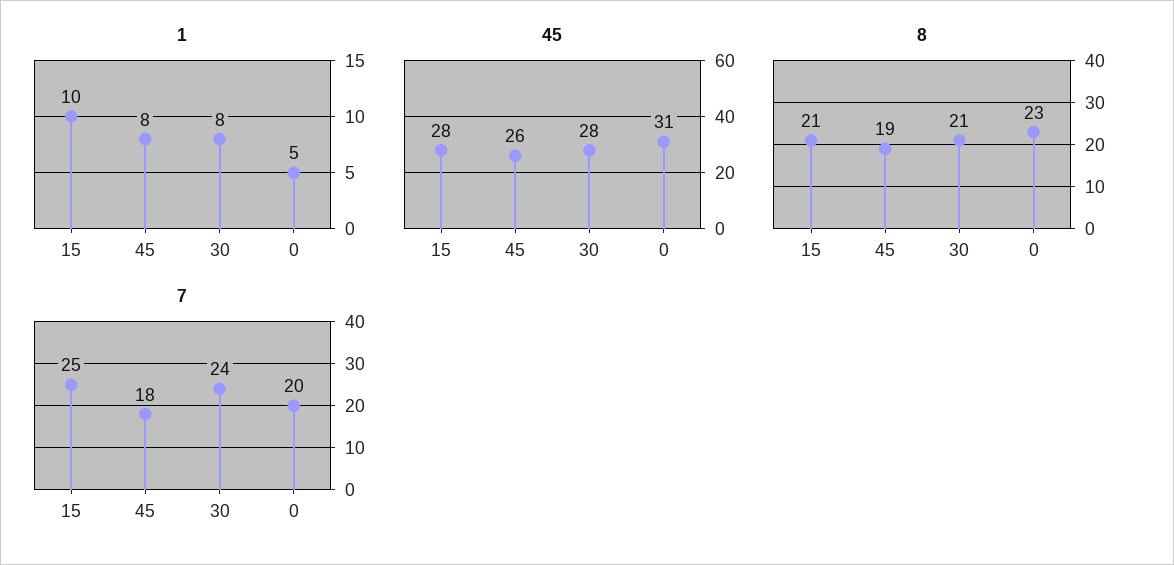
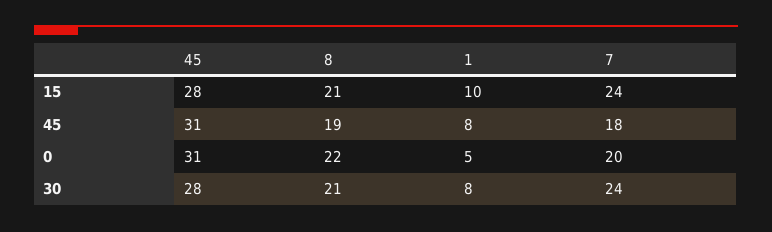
45, 45: 26 -> 31
8, 0: 23 -> 22
7, 15: 25 -> 24

